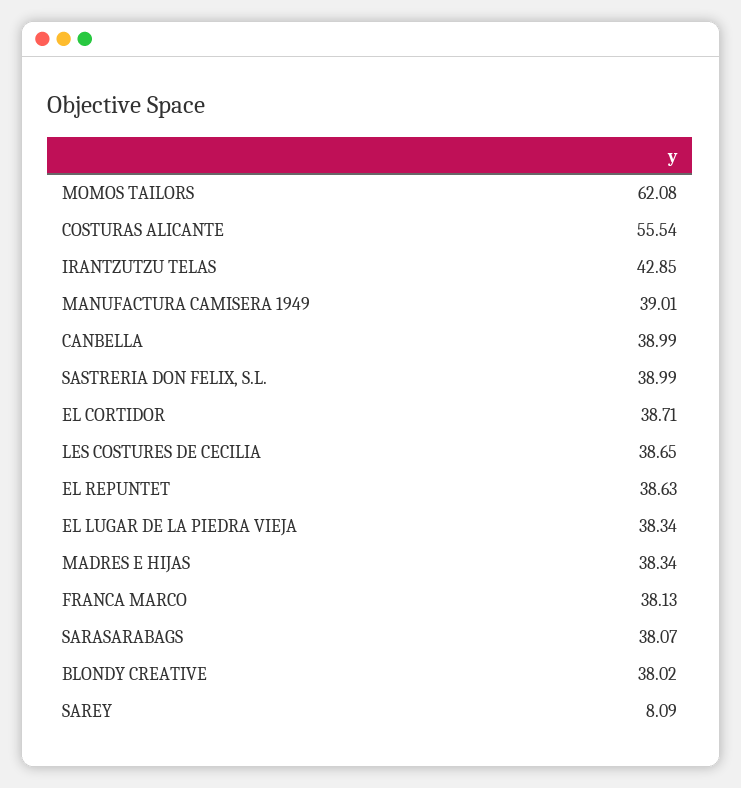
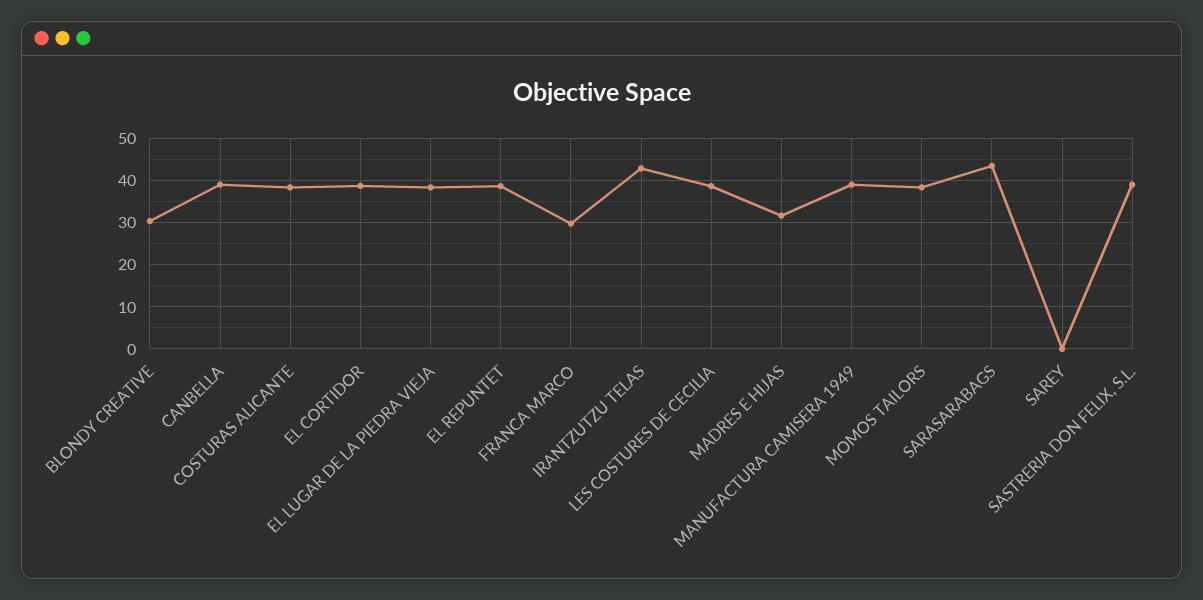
MOMOS TAILORS: 62.08 -> 38
COSTURAS ALICANTE: 55.54 -> 38
MADRES E HIJAS: 38.34 -> 32
FRANCA MARCO: 38.13 -> 30
SARASARABAGS: 38.07 -> 44
BLONDY CREATIVE: 38.02 -> 30
SAREY: 8.09 -> 0

